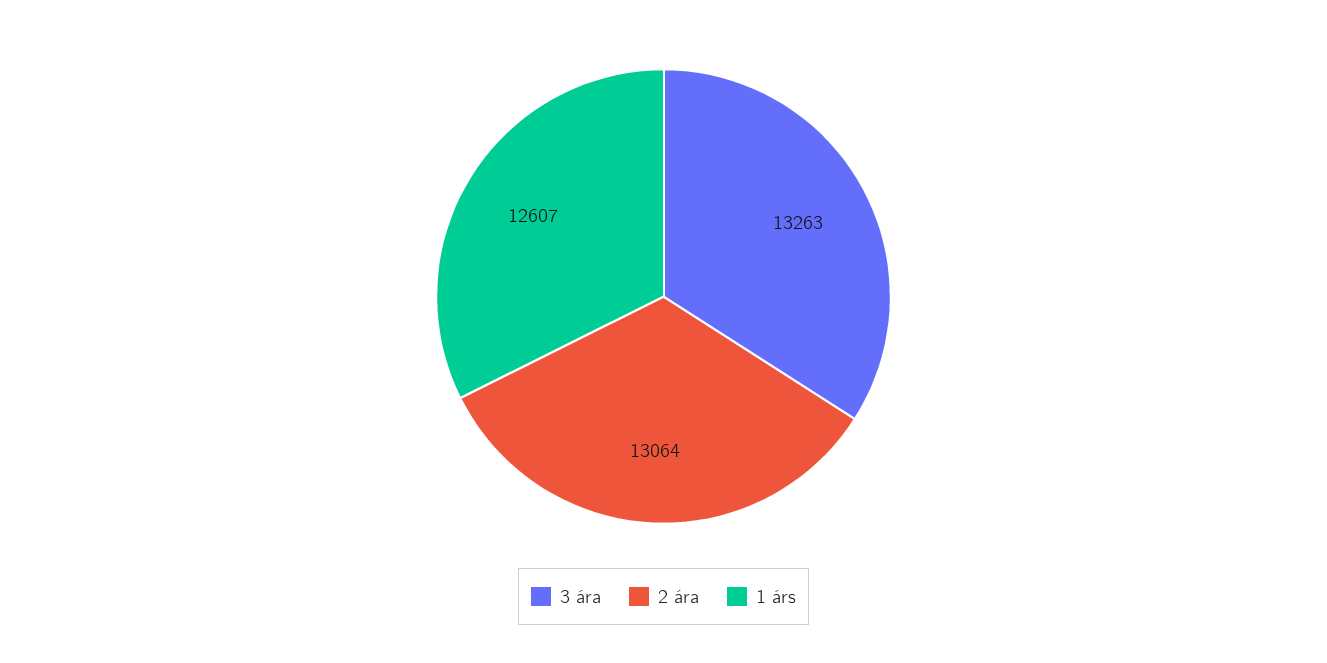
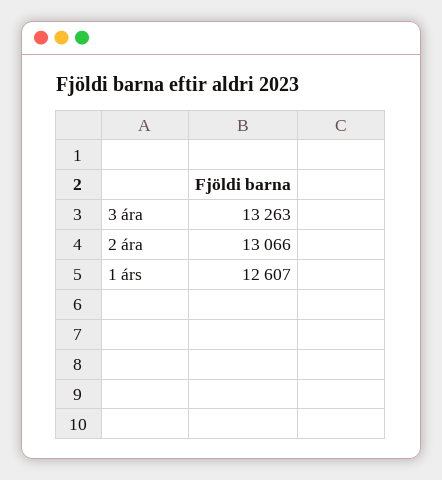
2 ára: 13064 -> 13066

